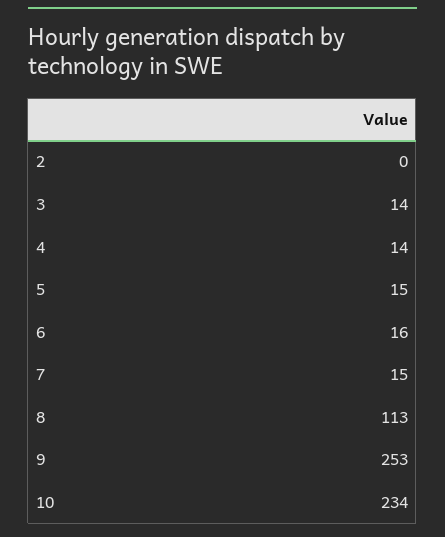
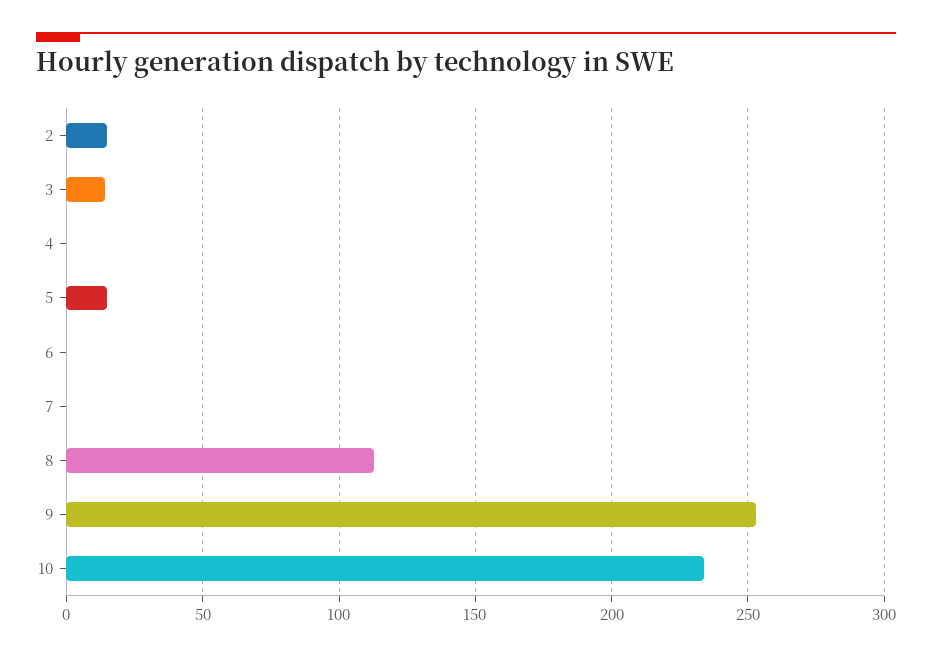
2: 0 -> 15
4: 14 -> 0
6: 16 -> 0
7: 15 -> 0

